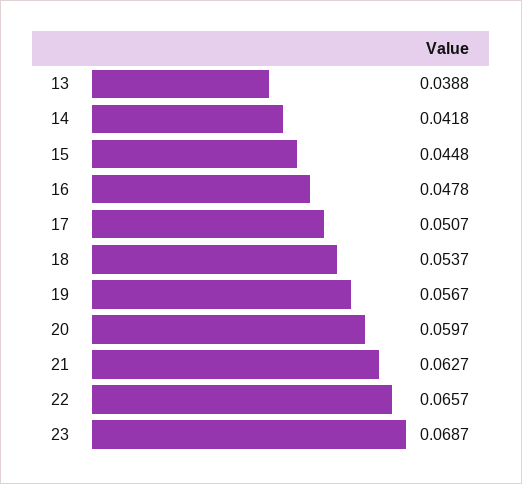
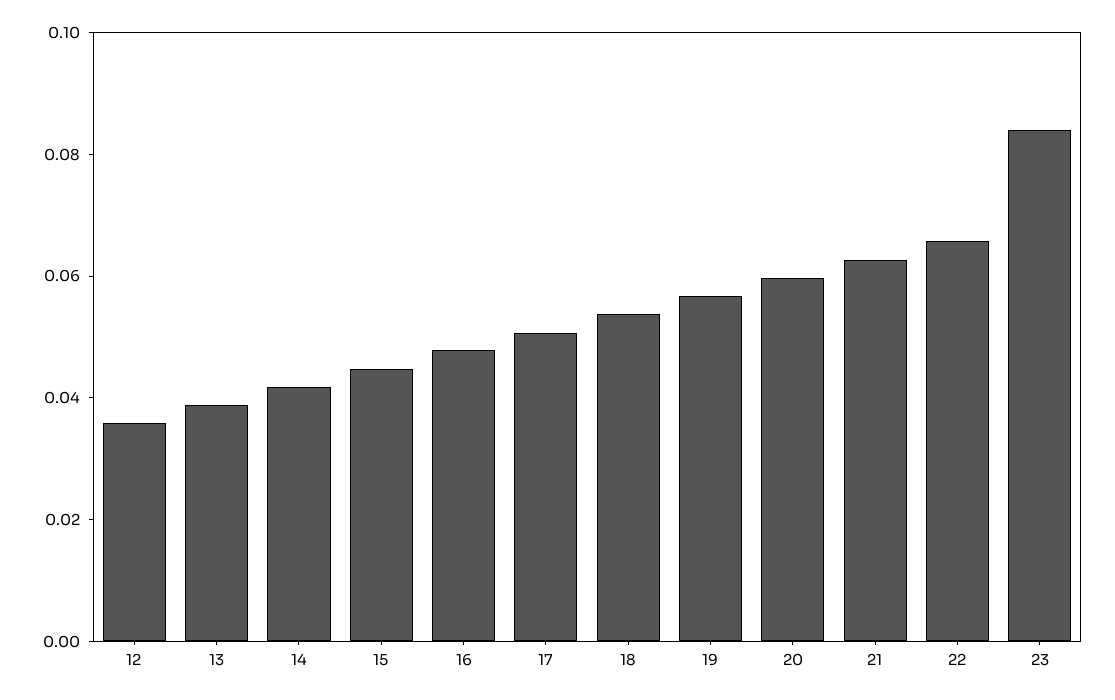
23: 0.0687 -> 0.085
12: none -> 0.035

